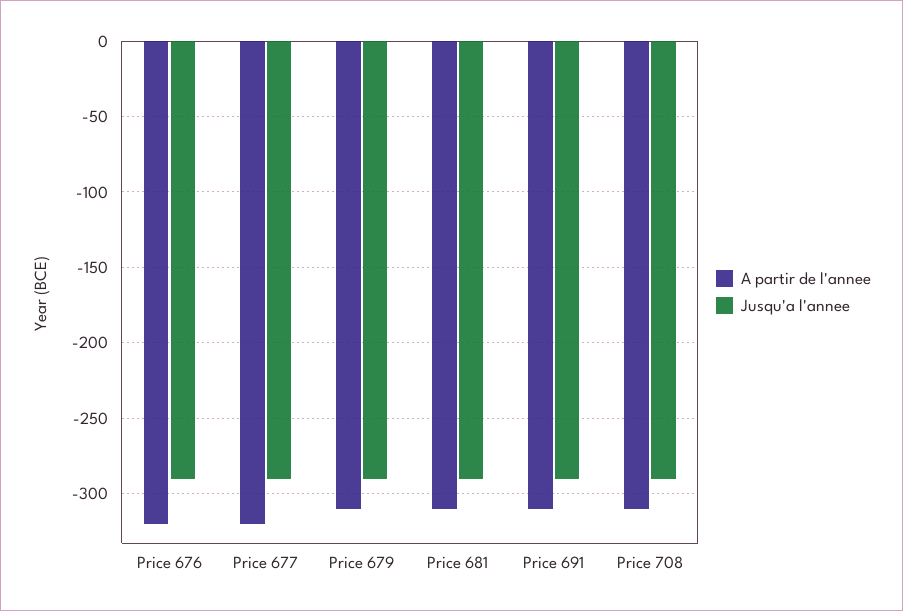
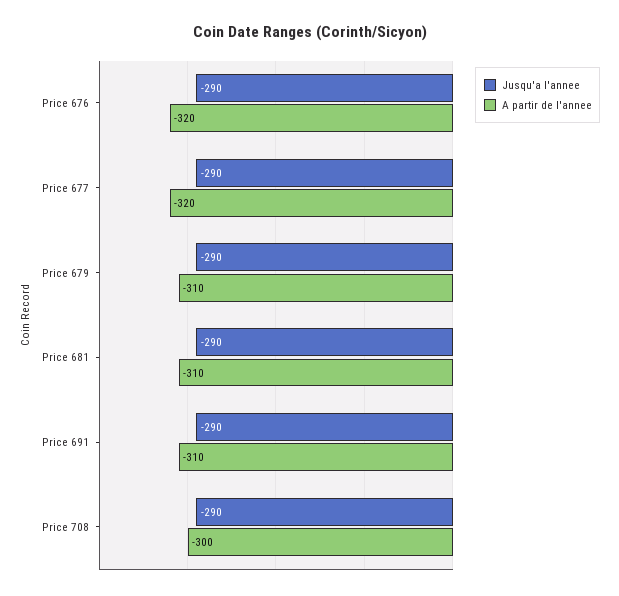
A partir de l'annee, Price 708: -310 -> -300

